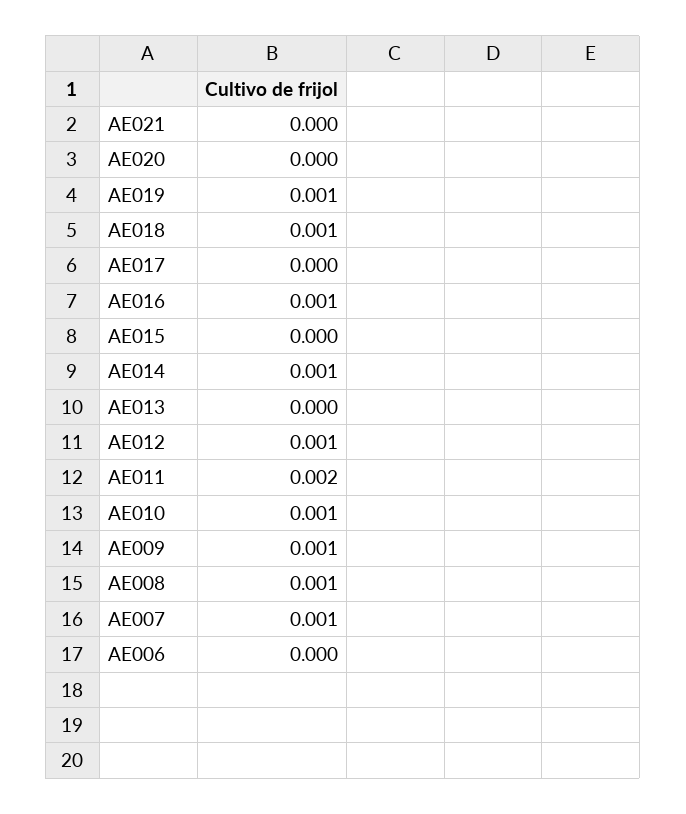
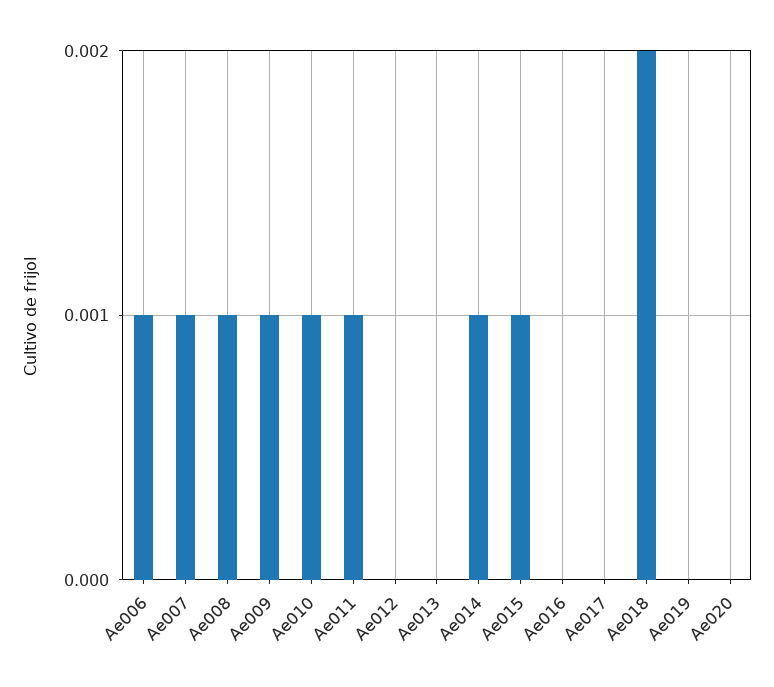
AE021: 0 -> none
AE019: 0.001 -> 0
AE018: 0.001 -> 0.002
AE016: 0.001 -> 0
AE015: 0 -> 0.001
AE012: 0.001 -> 0
AE011: 0.002 -> 0.001
AE006: 0 -> 0.001

